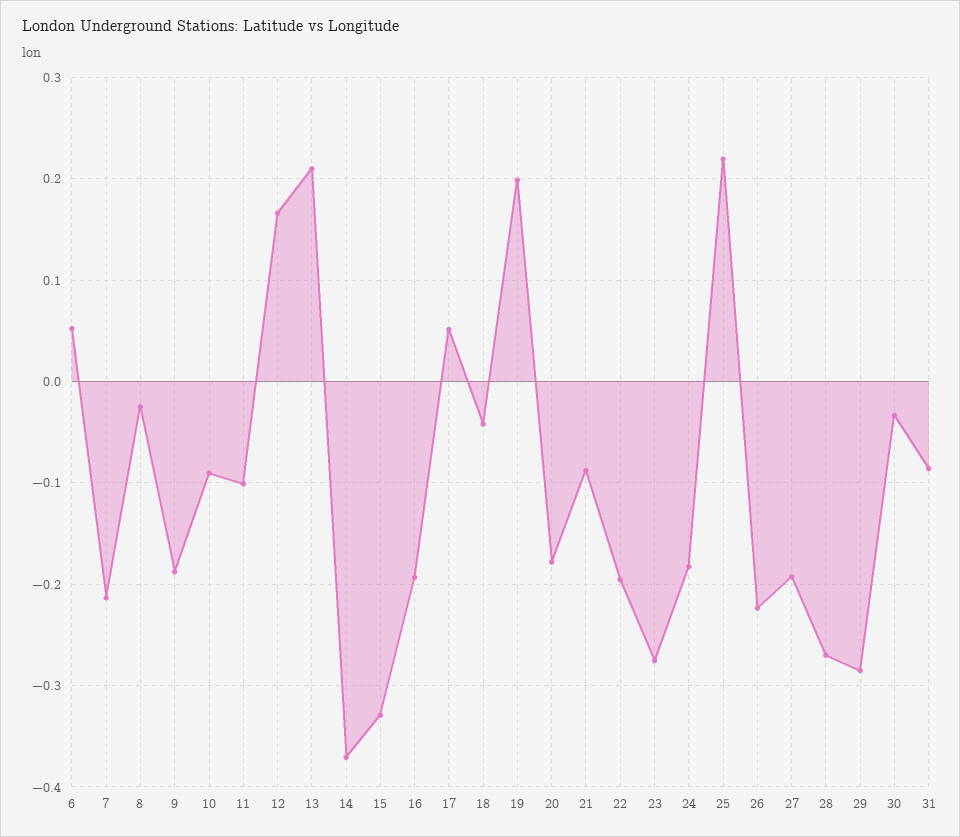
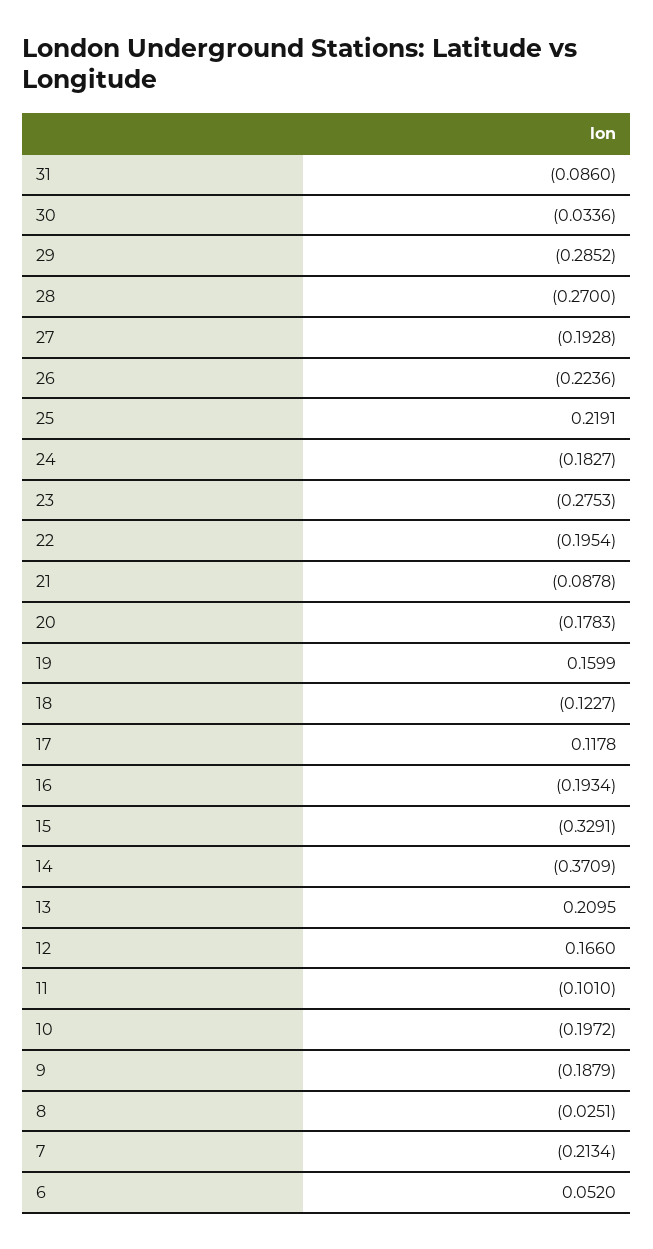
10: -0.09 -> -0.1972
17: 0.05 -> 0.1178
18: -0.04 -> -0.1227
19: 0.2 -> 0.1599

